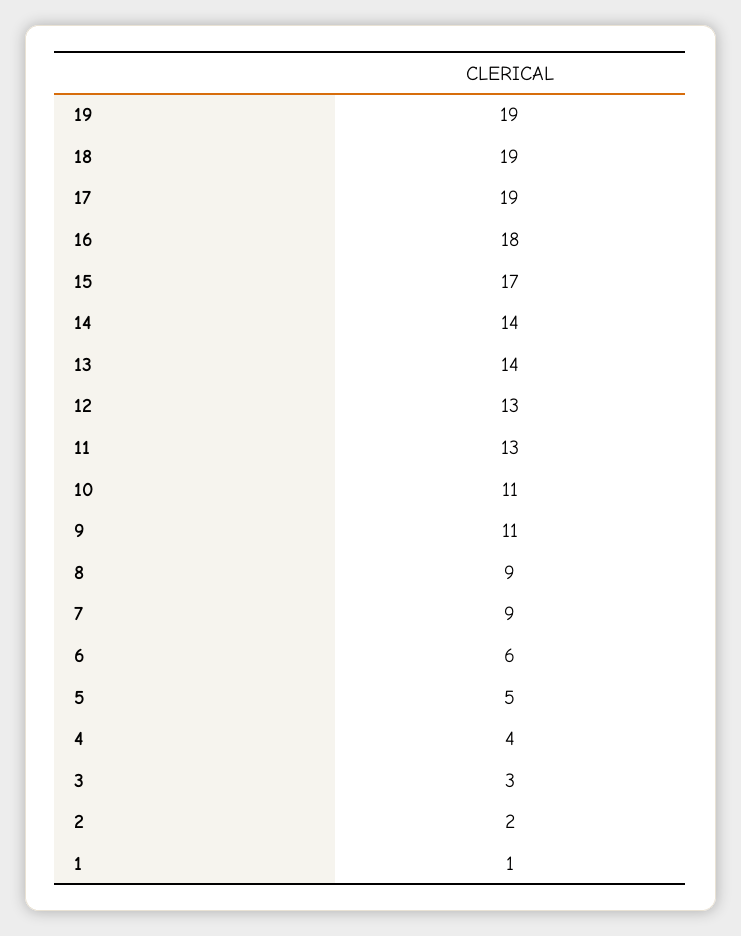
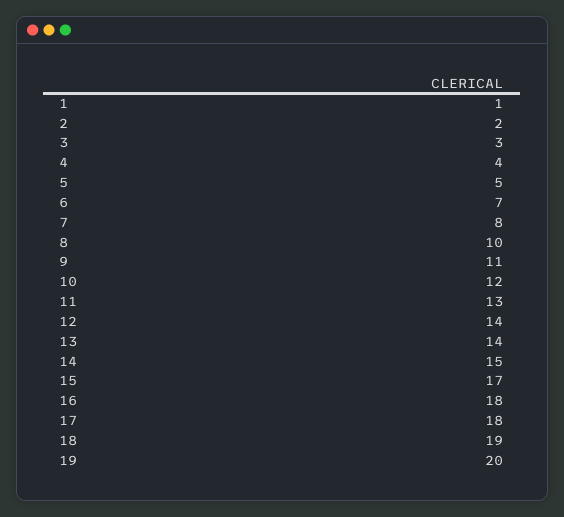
19: 19 -> 20
17: 19 -> 18
14: 14 -> 15
12: 13 -> 14
10: 11 -> 12
8: 9 -> 10
7: 9 -> 8
6: 6 -> 7

